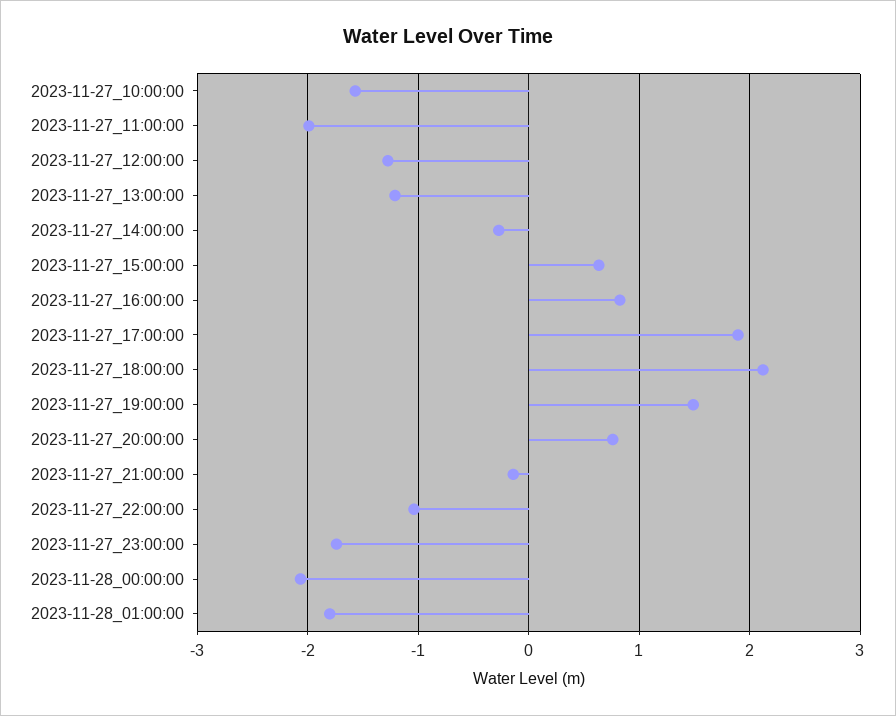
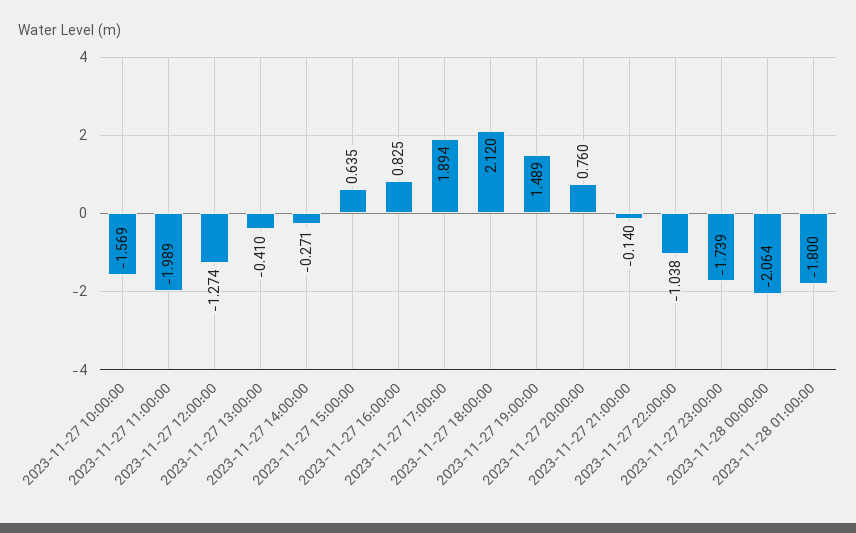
2023-11-27_13:00:00: -1.2 -> -0.41

